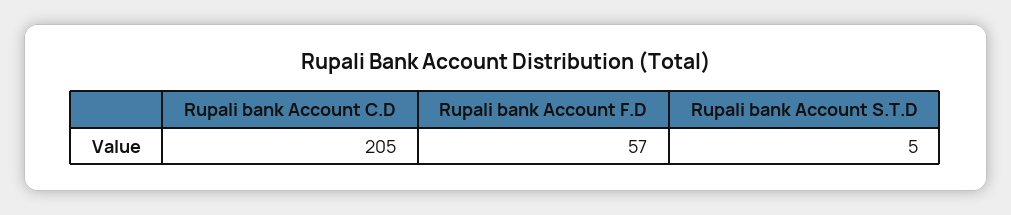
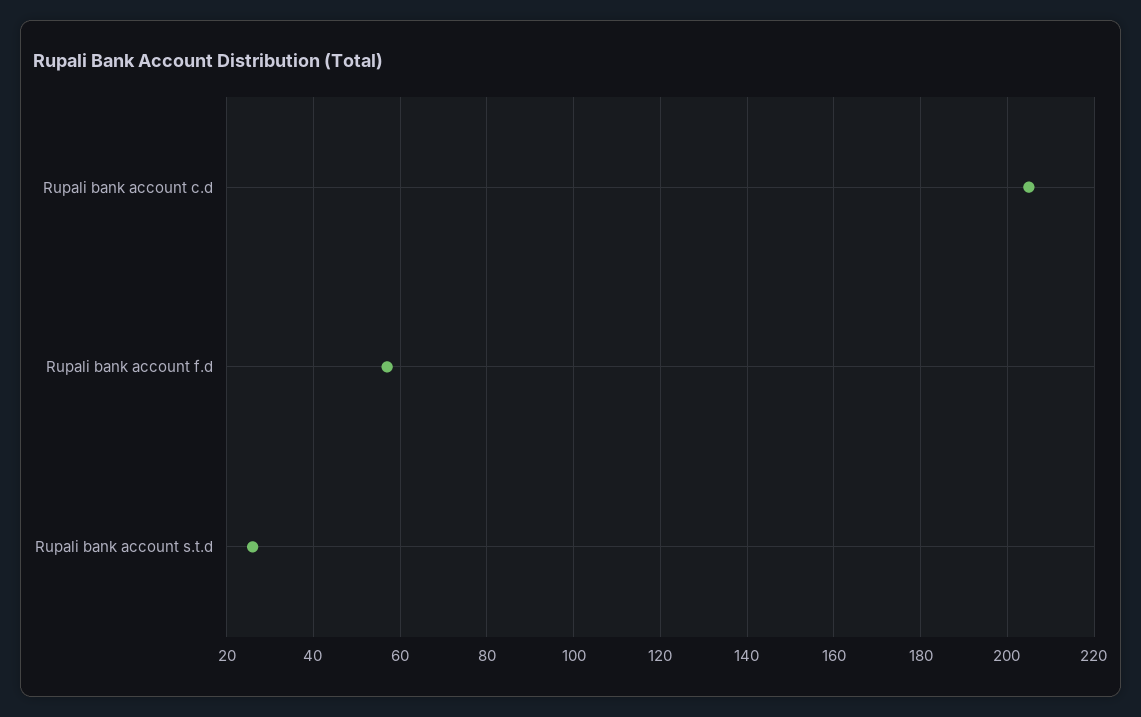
Rupali bank Account S.T.D: 5 -> 25

